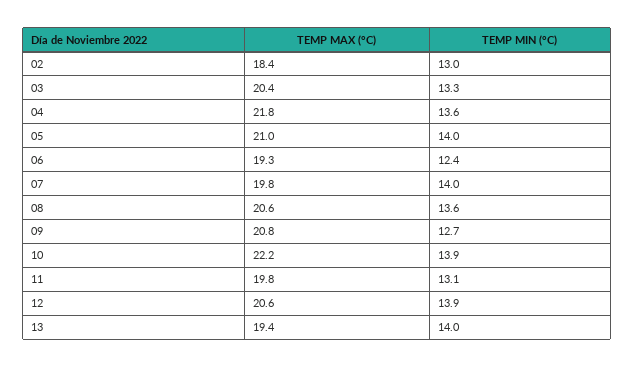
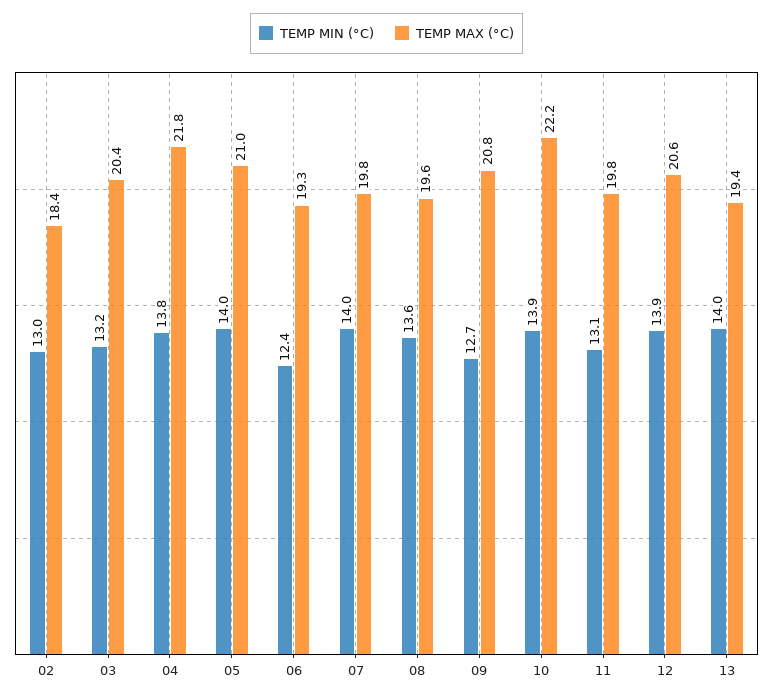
TEMP MIN (°C), 03: 13.3 -> 13.2
TEMP MIN (°C), 04: 13.6 -> 13.8
TEMP MAX (°C), 08: 20.6 -> 19.6

